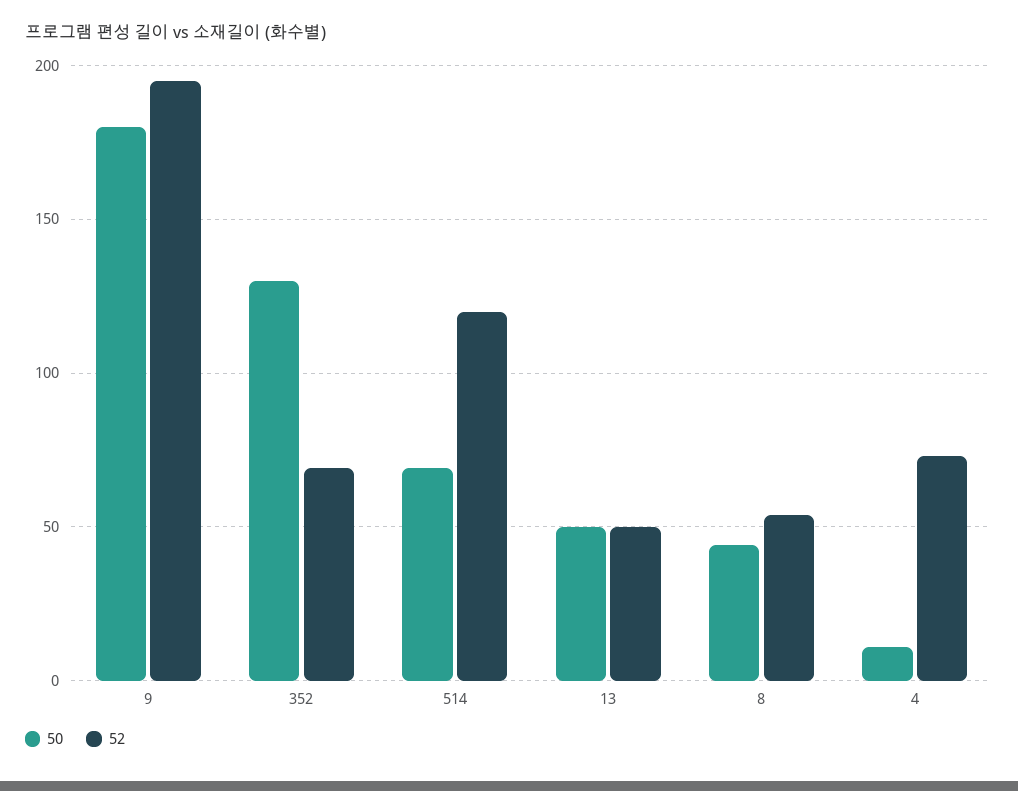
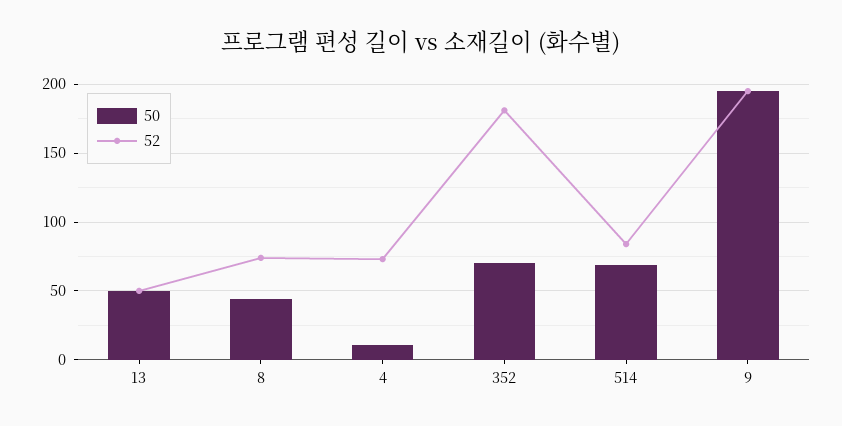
50, 9: 180 -> 195
50, 352: 130 -> 70
52, 352: 70 -> 180
52, 514: 120 -> 85
52, 8: 55 -> 75

